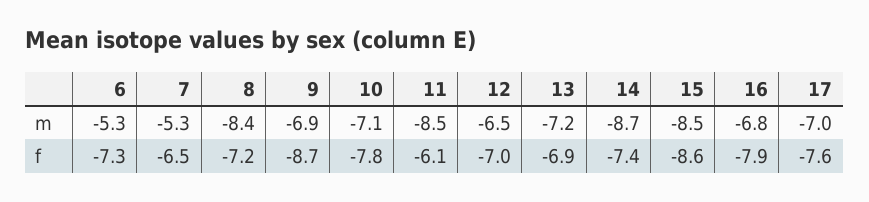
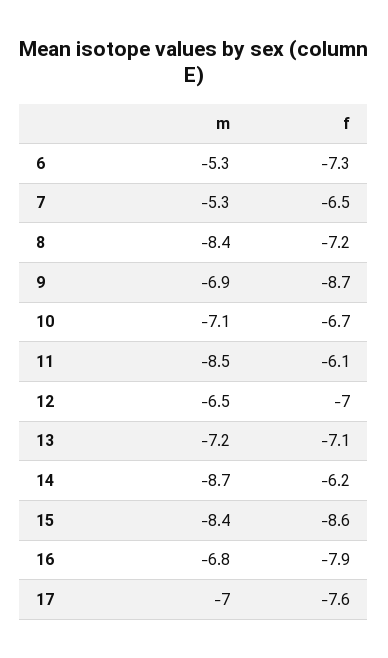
15, m: -8.5 -> -8.4
10, f: -7.8 -> -6.7
13, f: -6.9 -> -7.1
14, f: -7.4 -> -6.2

